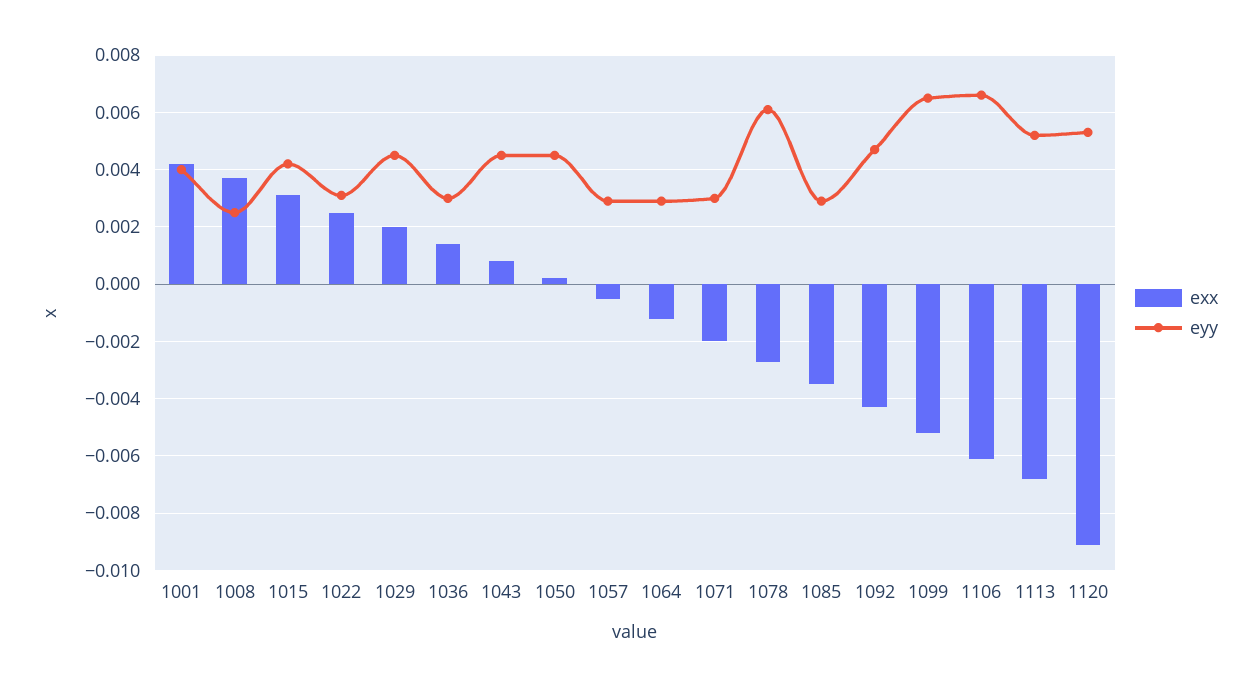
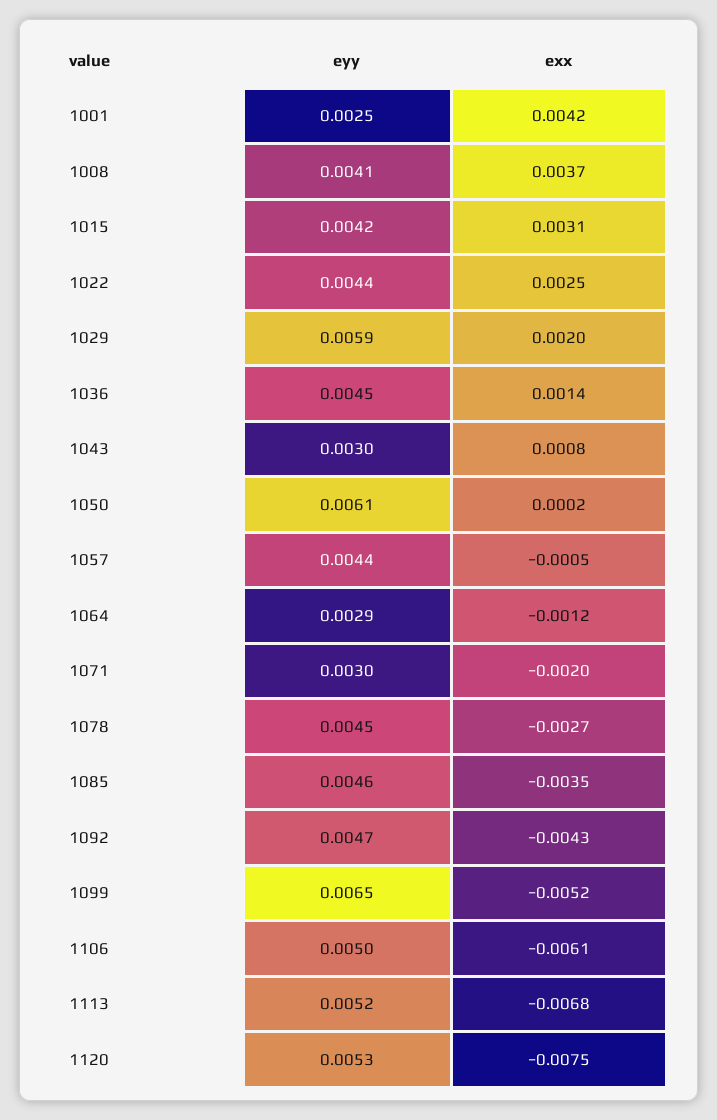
eyy, 1001: 0.004 -> 0.0025
eyy, 1008: 0.0025 -> 0.0041
eyy, 1022: 0.003 -> 0.0044
eyy, 1029: 0.0045 -> 0.0059
eyy, 1036: 0.003 -> 0.0045
eyy, 1043: 0.0045 -> 0.003
eyy, 1050: 0.0045 -> 0.0061
eyy, 1057: 0.003 -> 0.0044
eyy, 1078: 0.006 -> 0.0045
eyy, 1085: 0.003 -> 0.0046
eyy, 1106: 0.0065 -> 0.005
exx, 1120: -0.009 -> -0.0075

